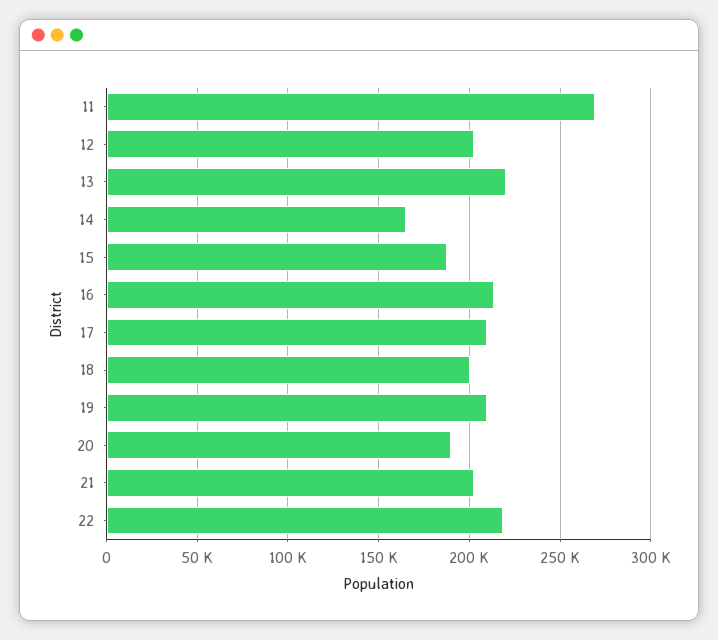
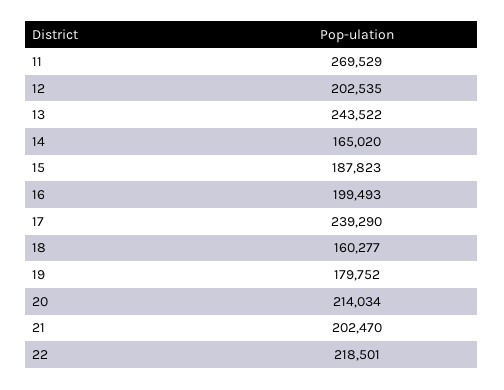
13: 220000 -> 243522
16: 215000 -> 199493
17: 210000 -> 239290
18: 200000 -> 160277
19: 210000 -> 179752
20: 190000 -> 214034

